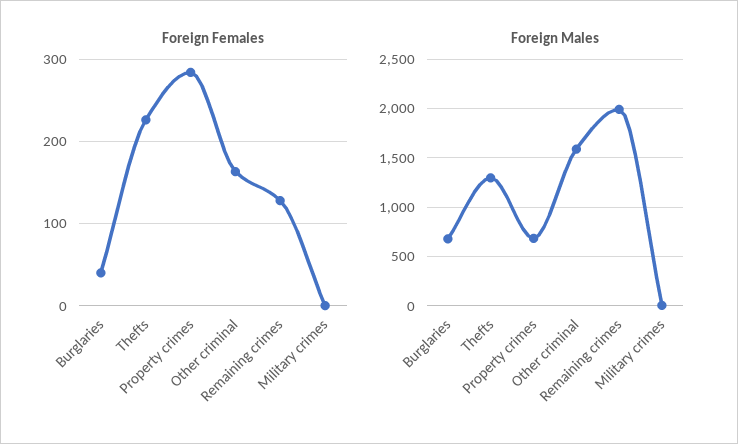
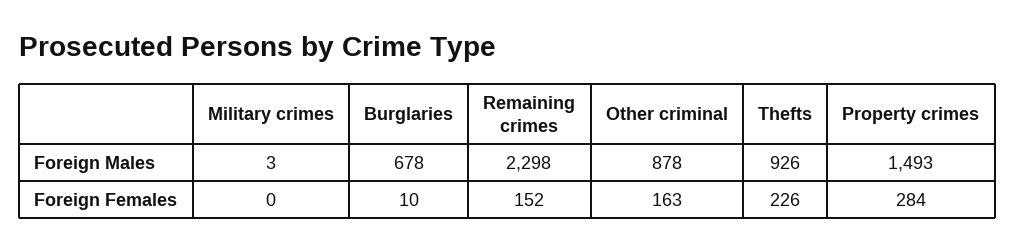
Foreign Females, Burglaries: 40 -> 10
Foreign Females, Remaining crimes: 130 -> 152
Foreign Males, Thefts: 1300 -> 926
Foreign Males, Property crimes: 700 -> 1493
Foreign Males, Other criminal: 1600 -> 878
Foreign Males, Remaining crimes: 2000 -> 2298

